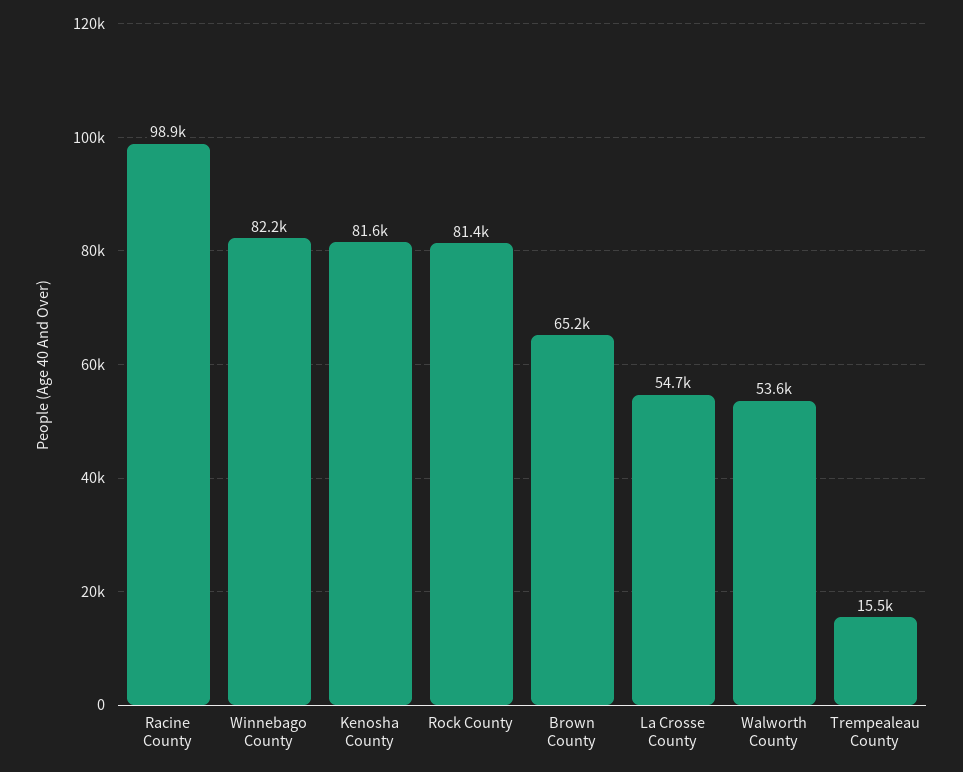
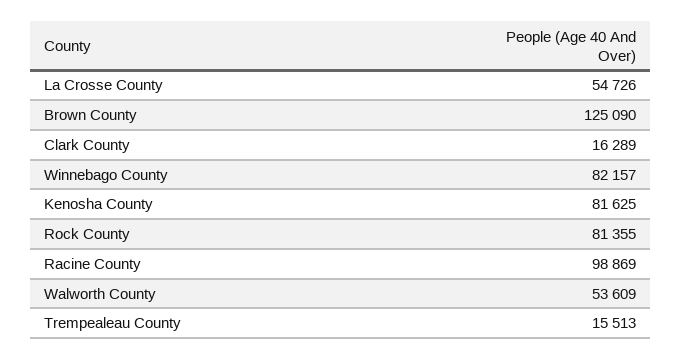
Brown County: 65200 -> 125090
Clark County: none -> 16289

